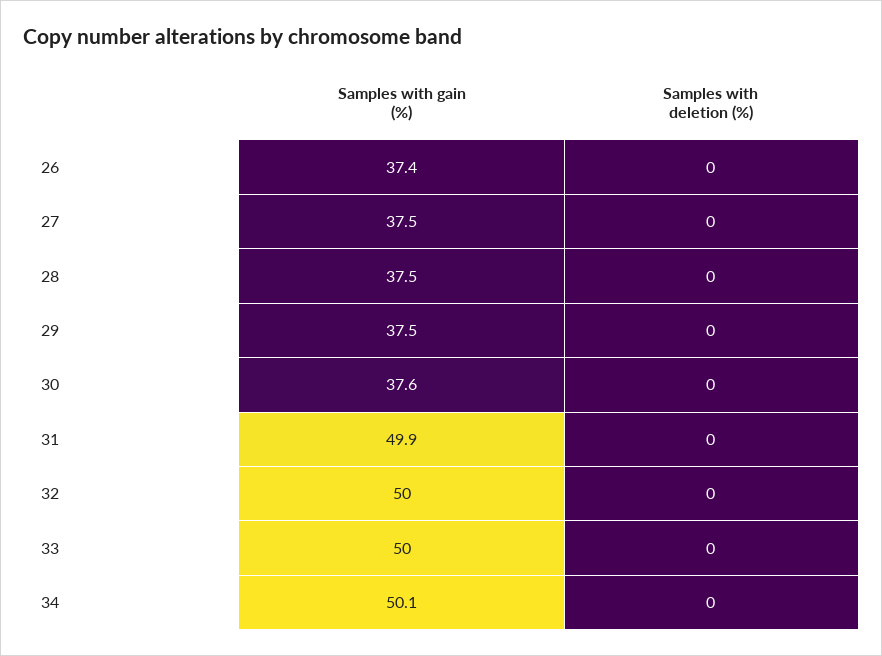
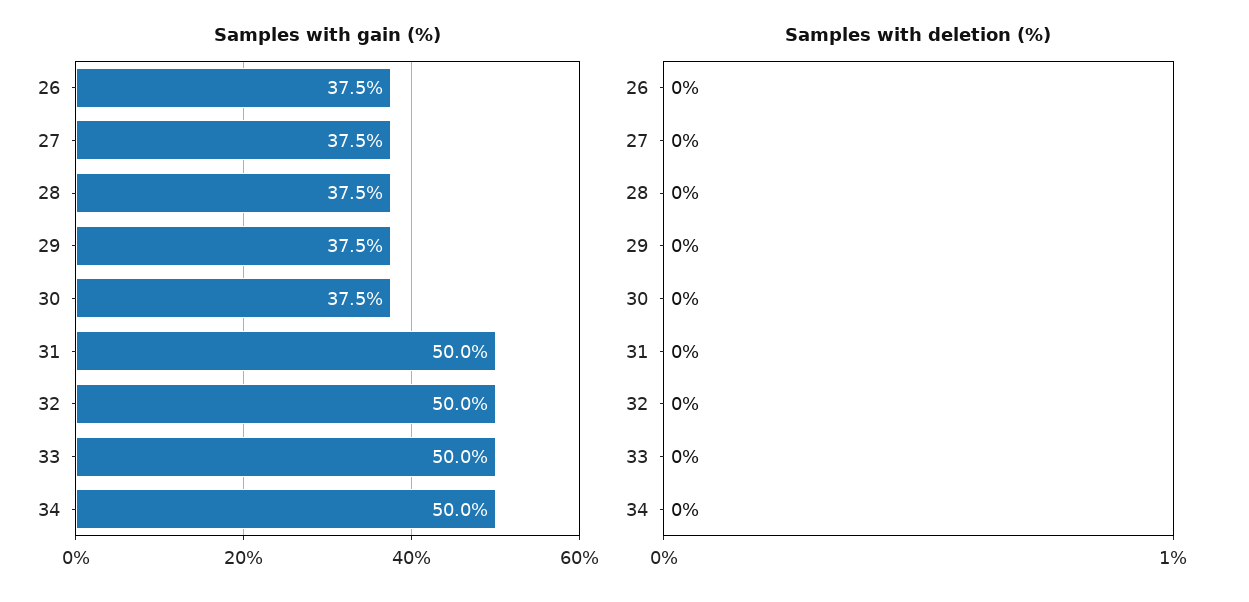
Samples with gain (%), 26: 37.4 -> 37.5
Samples with gain (%), 30: 37.6 -> 37.5
Samples with gain (%), 31: 49.9 -> 50
Samples with gain (%), 34: 50.1 -> 50

